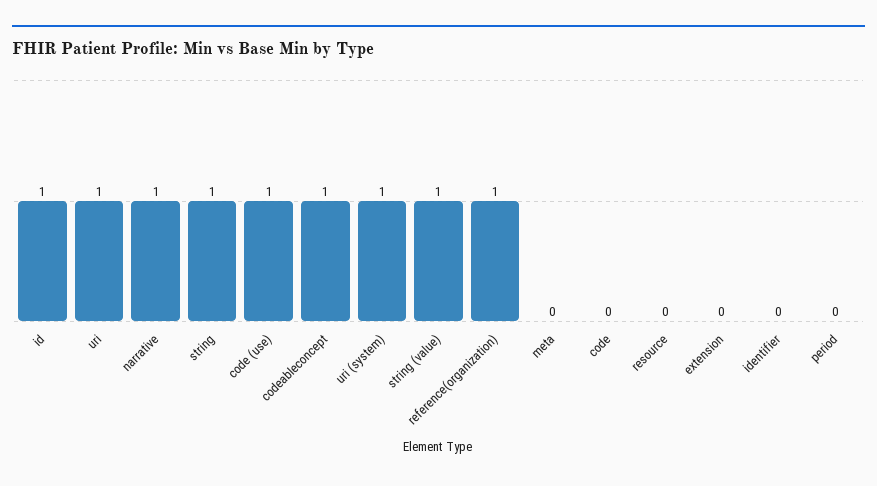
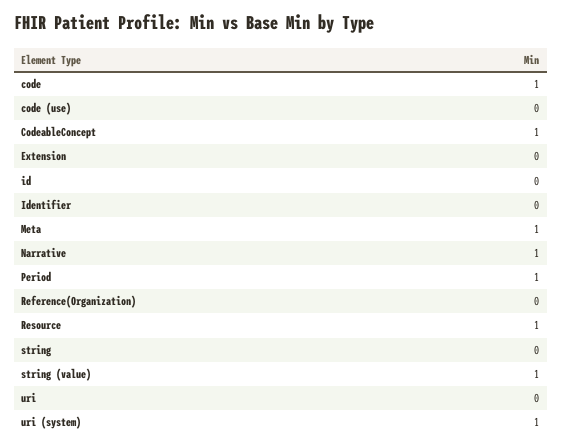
id: 1 -> 0
uri: 1 -> 0
string: 1 -> 0
code (use): 1 -> 0
reference(organization): 1 -> 0
meta: 0 -> 1
code: 0 -> 1
resource: 0 -> 1
period: 0 -> 1

